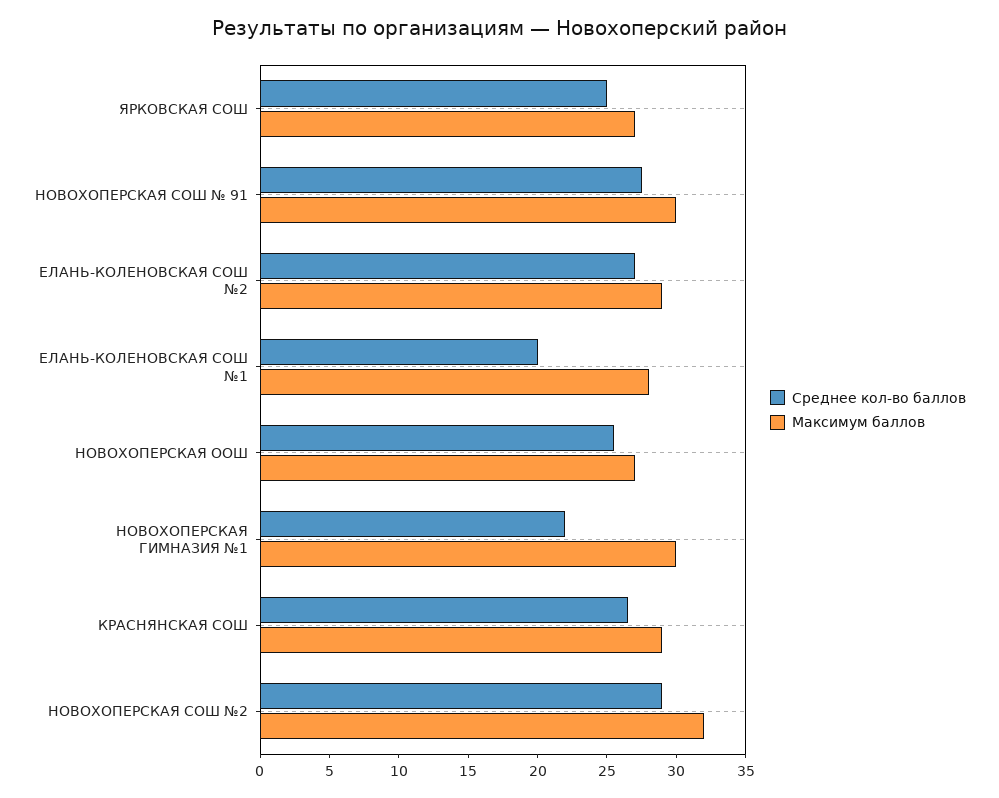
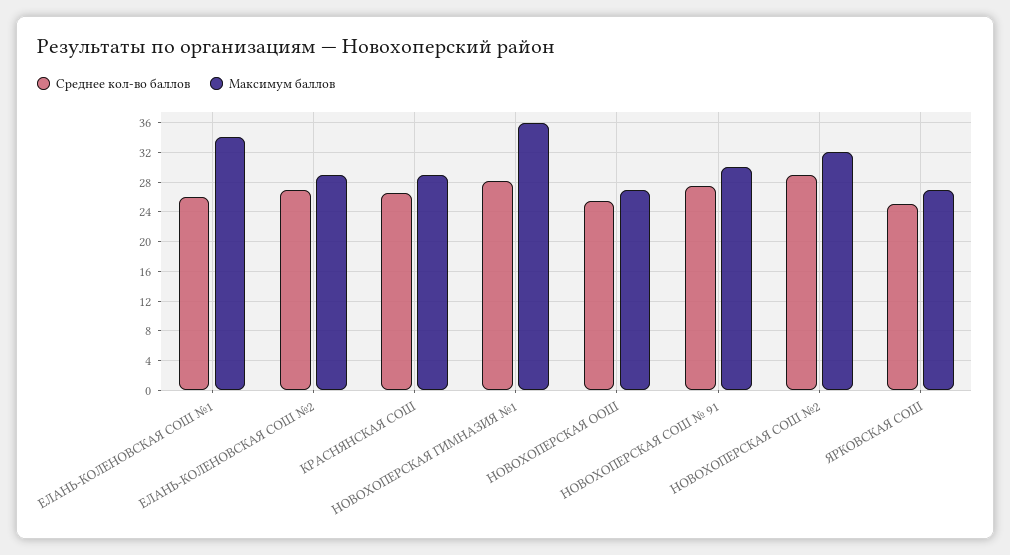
Среднее кол-во баллов, ЕЛАНЬ-КОЛЕНОВСКАЯ СОШ №1: 20 -> 26
Максимум баллов, ЕЛАНЬ-КОЛЕНОВСКАЯ СОШ №1: 28 -> 34
Среднее кол-во баллов, НОВОХОПЕРСКАЯ ГИМНАЗИЯ №1: 22 -> 28
Максимум баллов, НОВОХОПЕРСКАЯ ГИМНАЗИЯ №1: 30 -> 36

